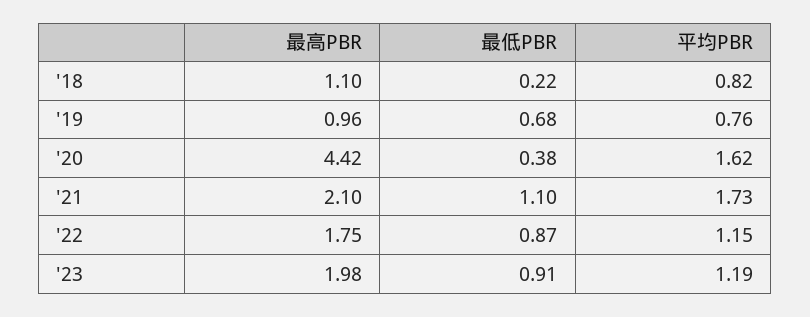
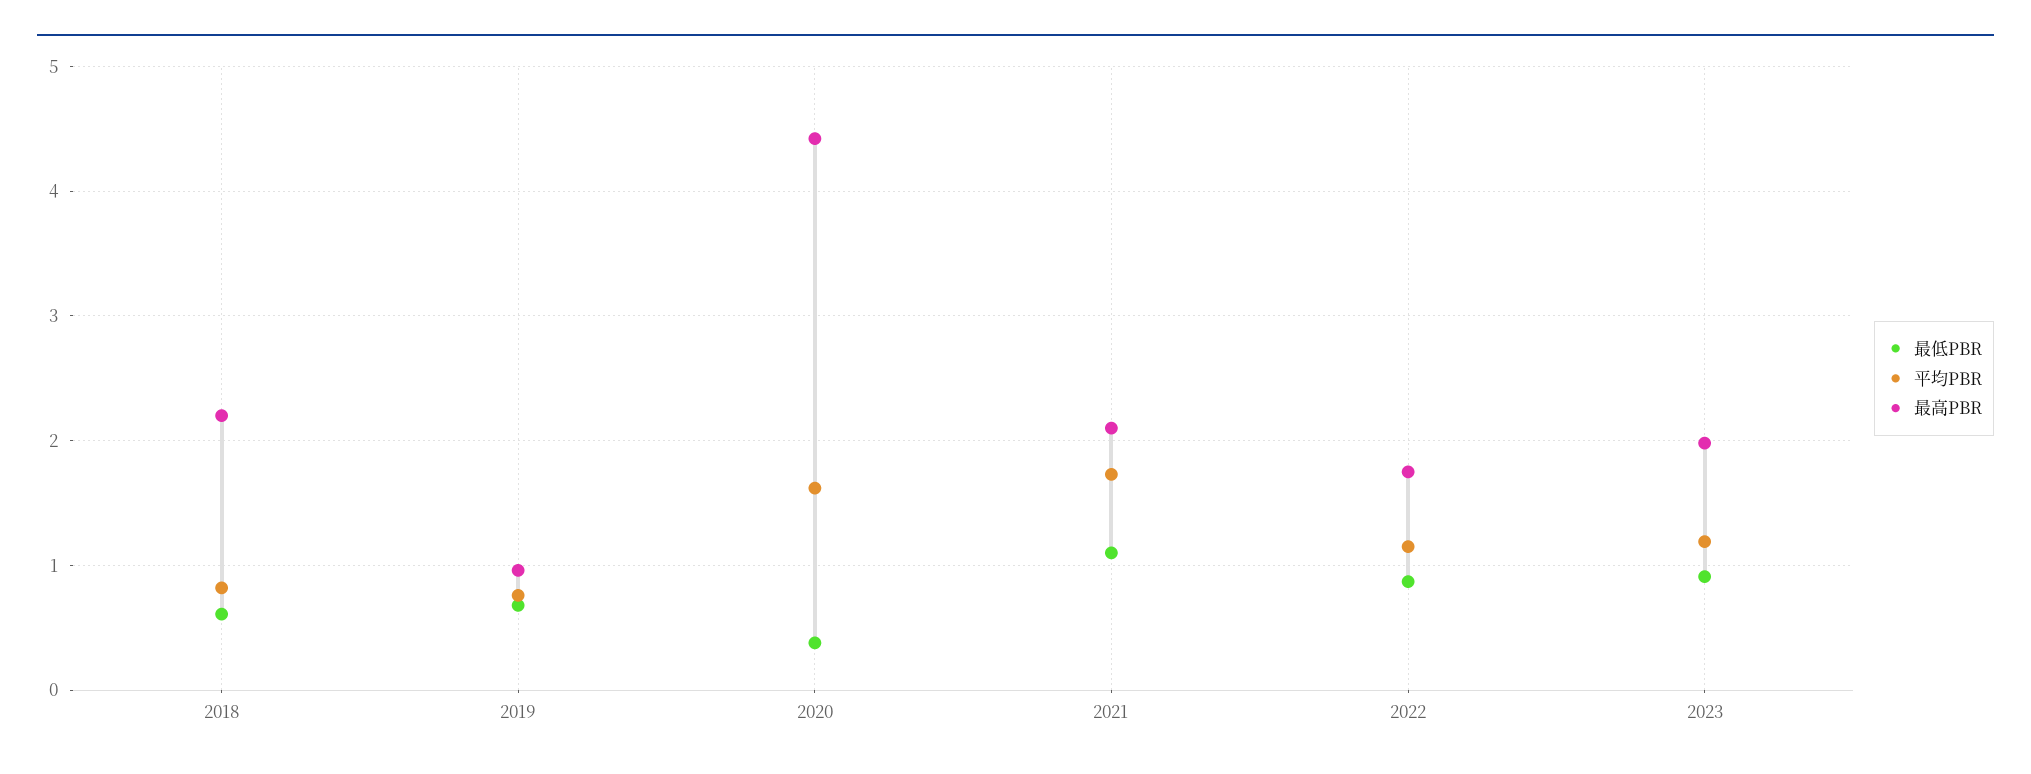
最高PBR, '18: 1.1 -> 2.2
最低PBR, '18: 0.22 -> 0.6

